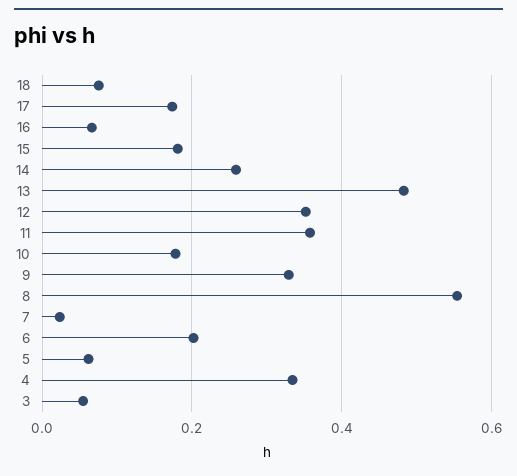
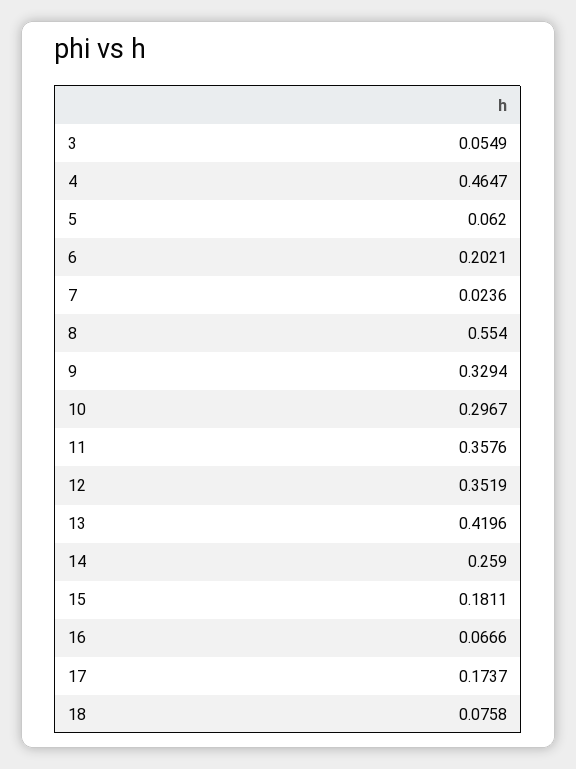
13: 0.48 -> 0.4196
10: 0.18 -> 0.2967
4: 0.34 -> 0.4647

